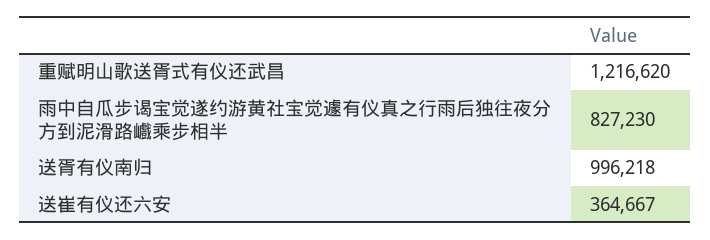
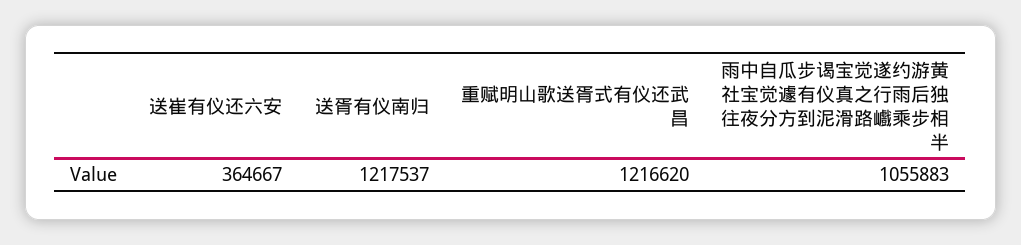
雨中自瓜步谒宝觉遂约游黄社宝觉遽有仪真之行雨后独往夜分方到泥滑路巇乘步相半: 827230 -> 1055883
送胥有仪南归: 996218 -> 1217537

